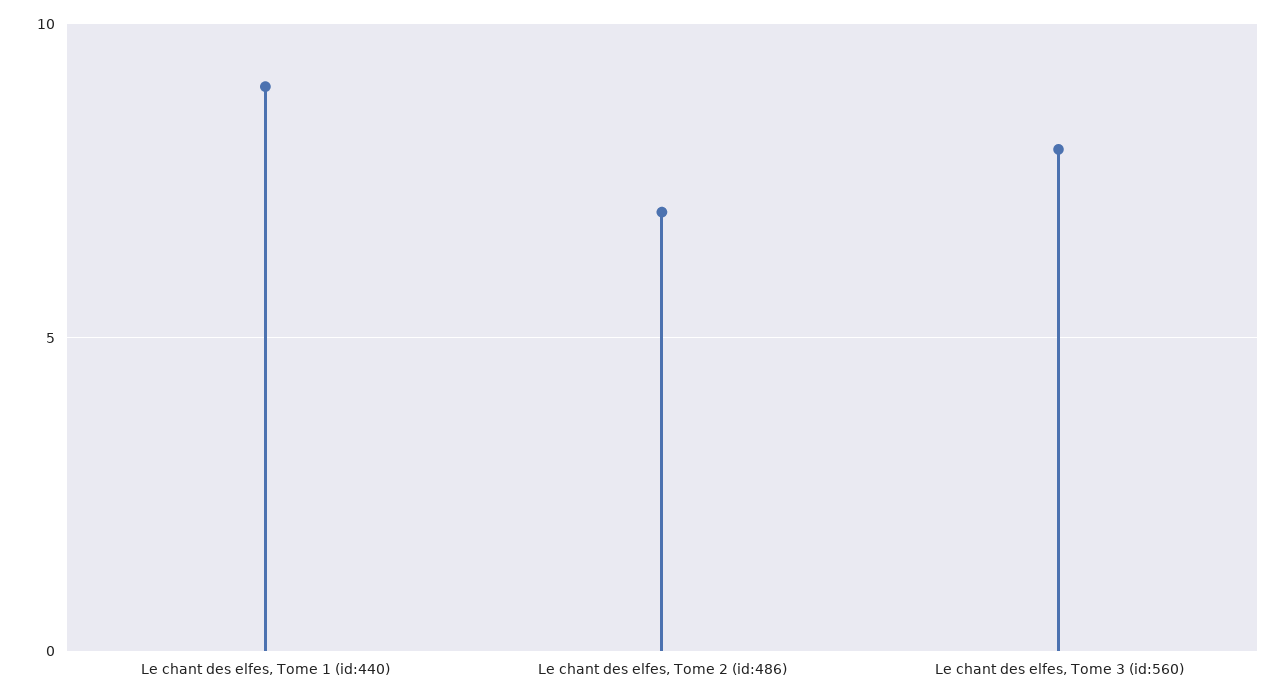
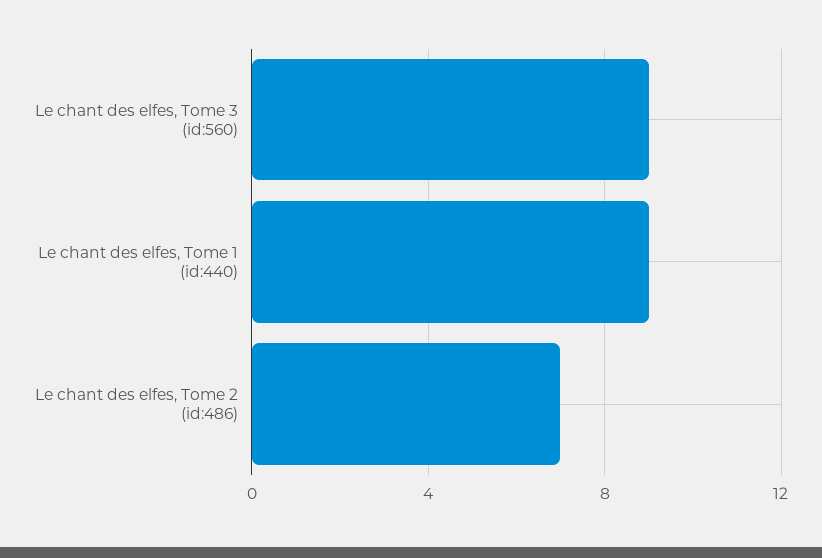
Le chant des elfes, Tome 3 (id:560): 8 -> 9

